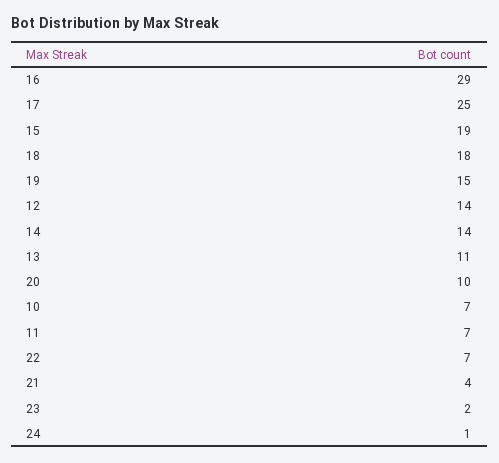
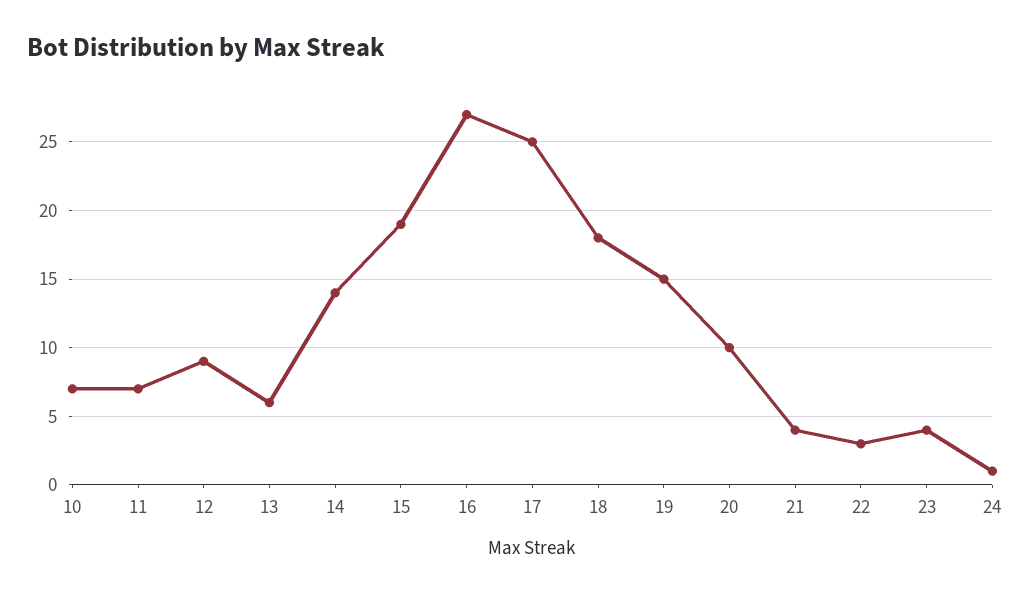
16: 29 -> 27
12: 14 -> 9
13: 11 -> 6
22: 7 -> 3
23: 2 -> 4

